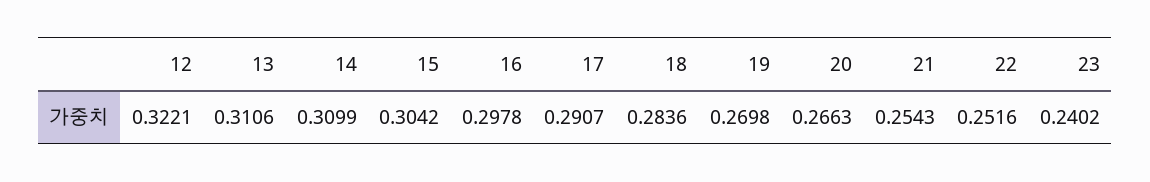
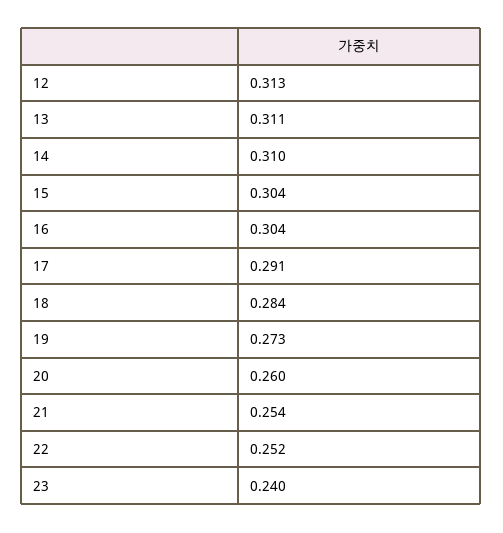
12: 0.3221 -> 0.313
16: 0.2978 -> 0.304
19: 0.2698 -> 0.273
20: 0.2663 -> 0.26

